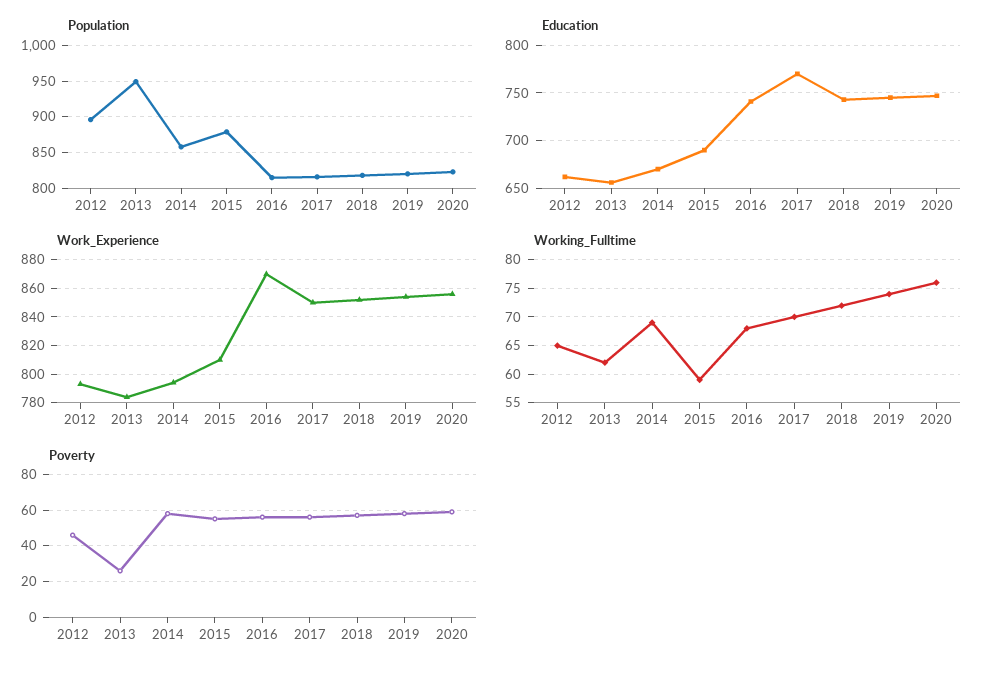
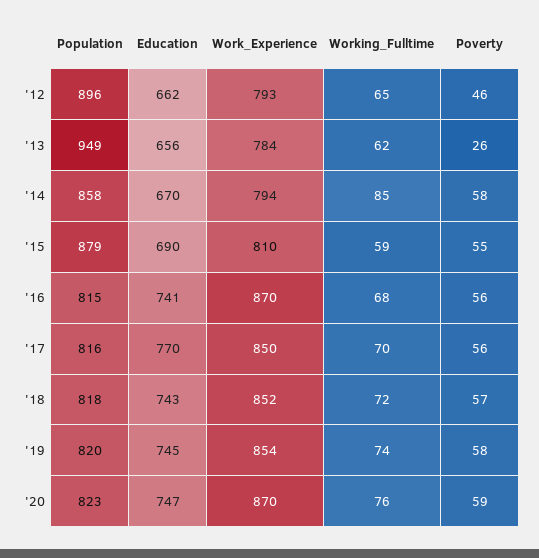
Work_Experience, 2020: 855 -> 870
Working_Fulltime, 2014: 70 -> 85

